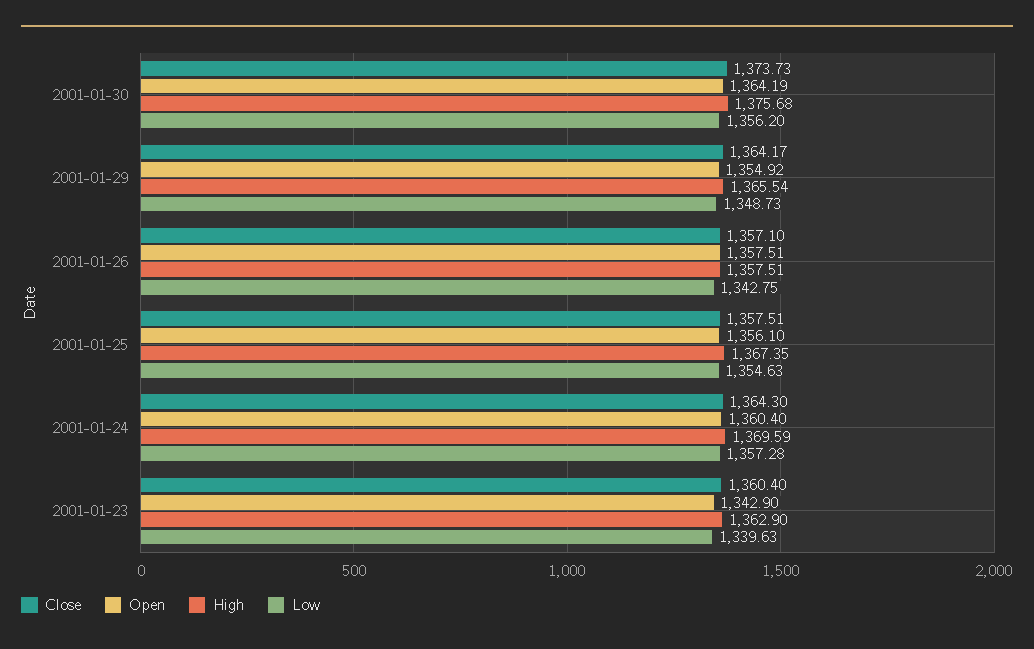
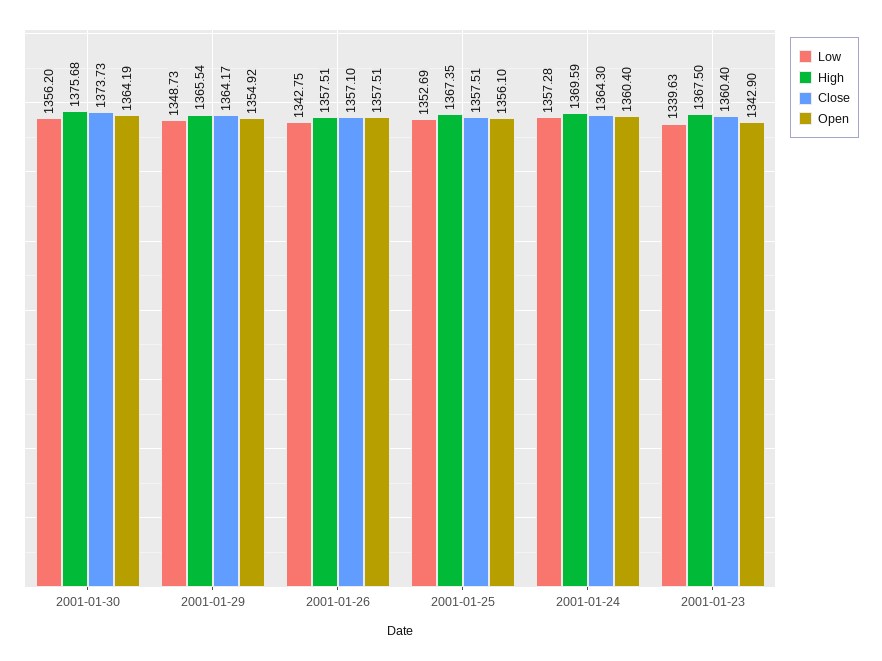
Low, 2001-01-25: 1354.63 -> 1352.69
High, 2001-01-23: 1362.9 -> 1367.5

